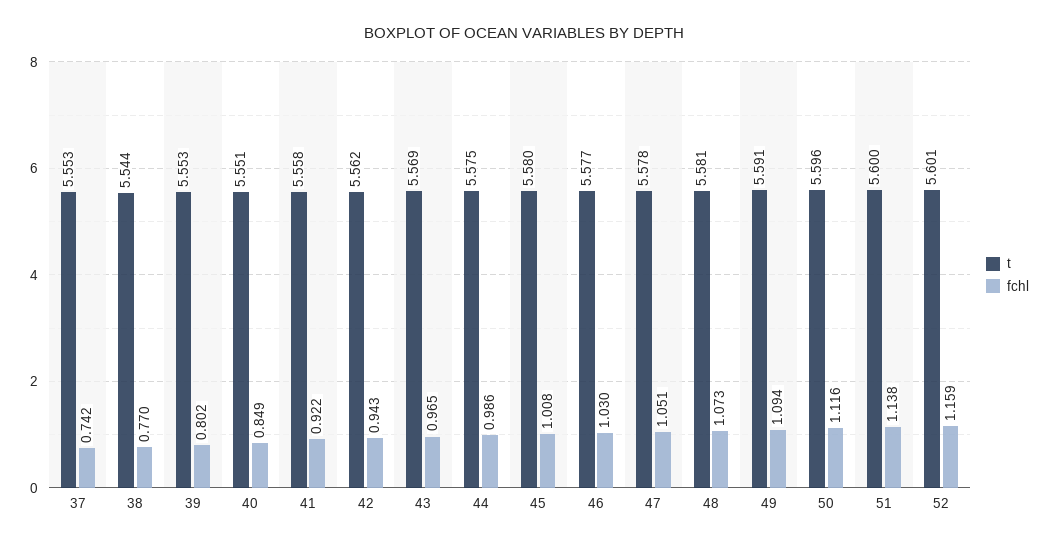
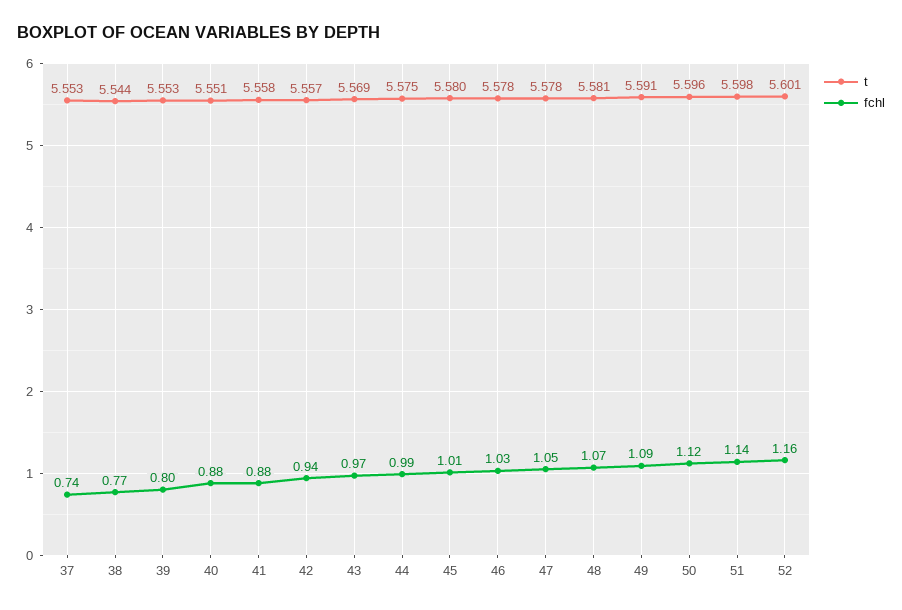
fchl, 40: 0.849 -> 0.88
fchl, 41: 0.922 -> 0.88
t, 42: 5.562 -> 5.557
t, 46: 5.577 -> 5.578
t, 51: 5.6 -> 5.598

